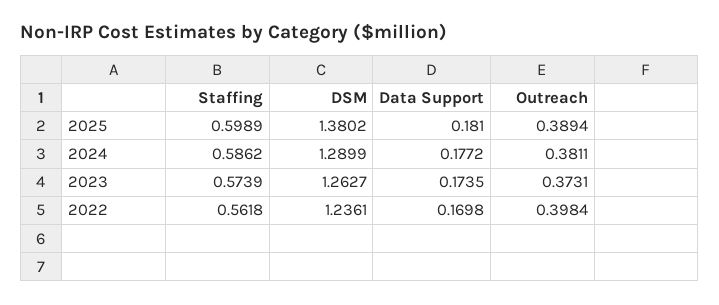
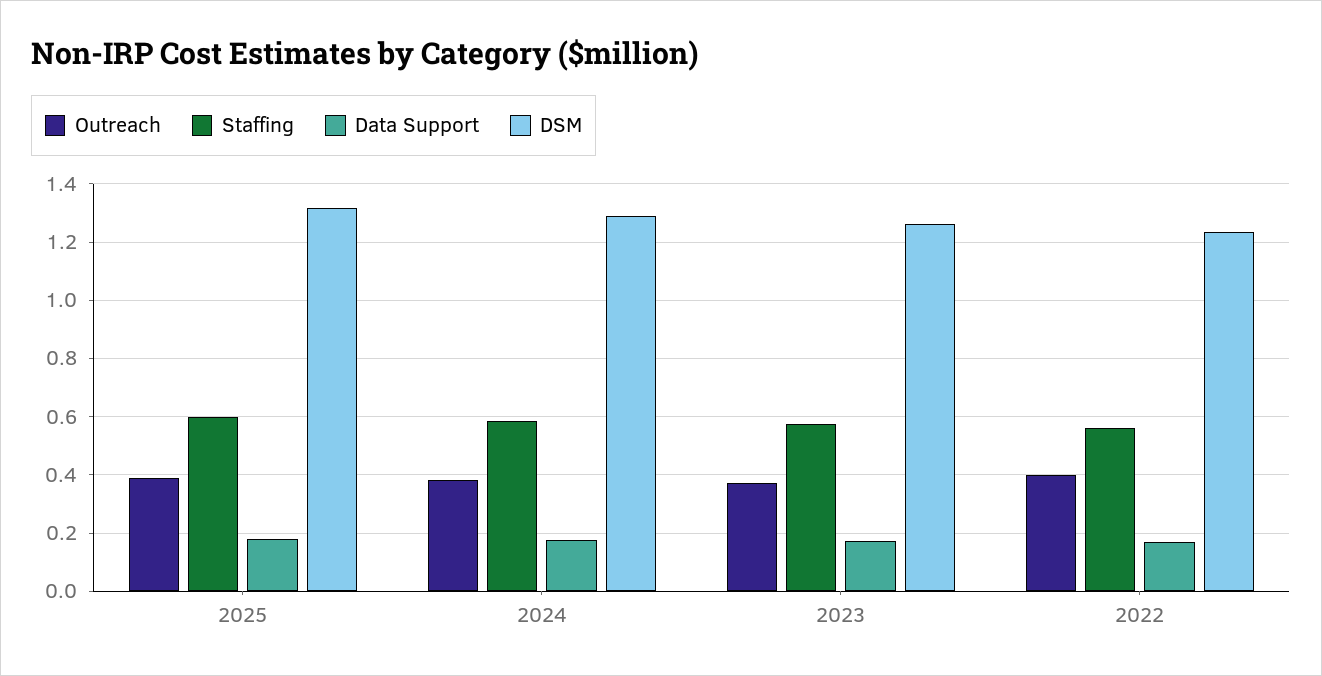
DSM, 2025: 1.3802 -> 1.325

